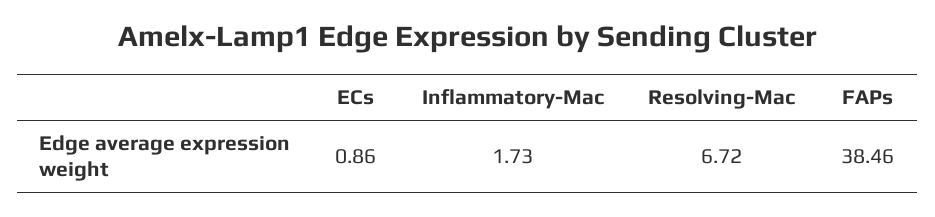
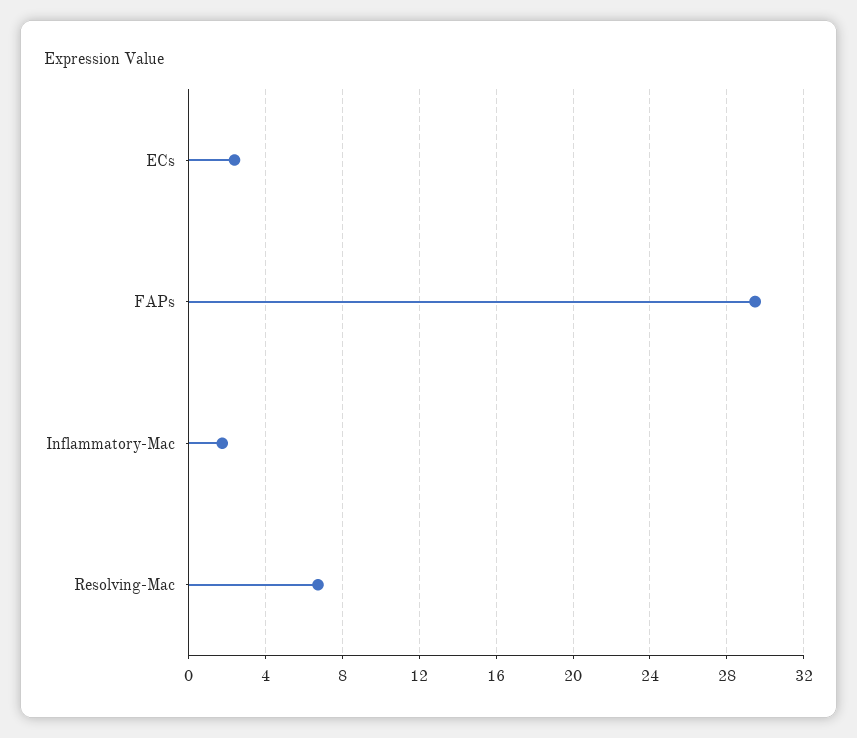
ECs: 0.86 -> 2.5
FAPs: 38.46 -> 29.5

